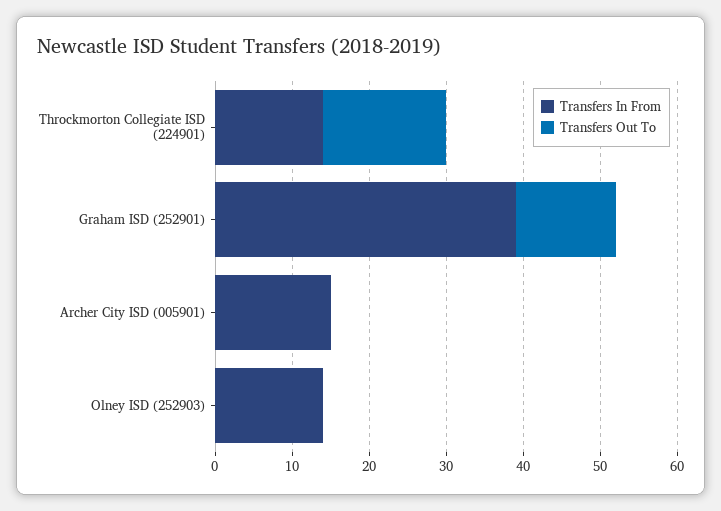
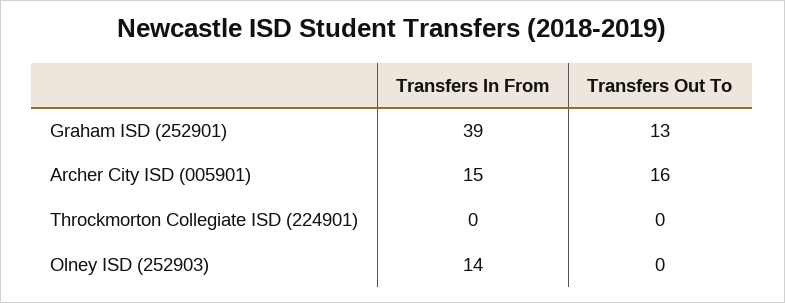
Transfers In From, Throckmorton Collegiate ISD (224901): 15 -> 0
Transfers Out To, Throckmorton Collegiate ISD (224901): 15 -> 0
Transfers Out To, Archer City ISD (005901): 0 -> 16

